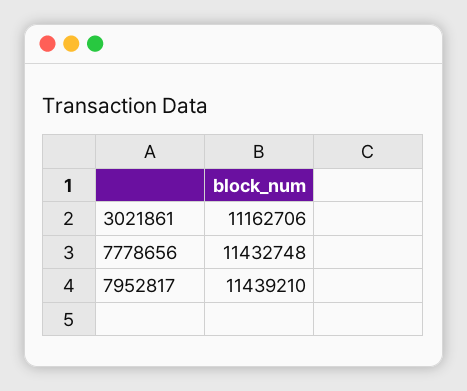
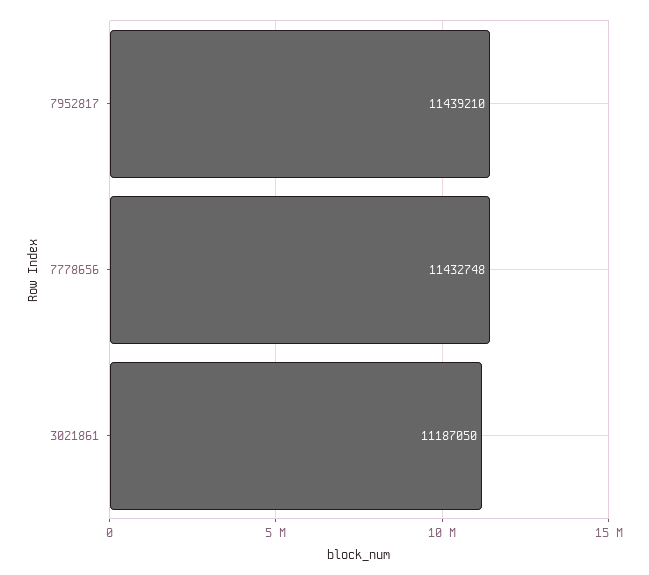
3021861: 11162706 -> 11187050

